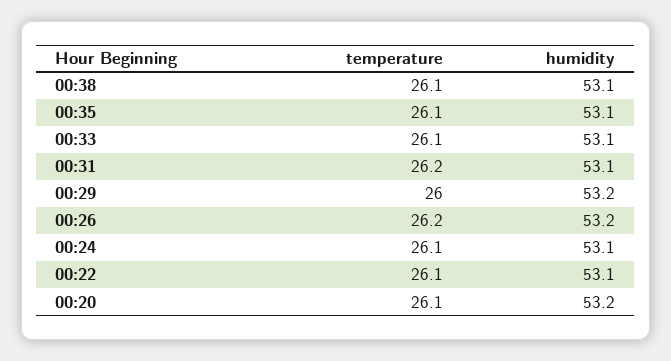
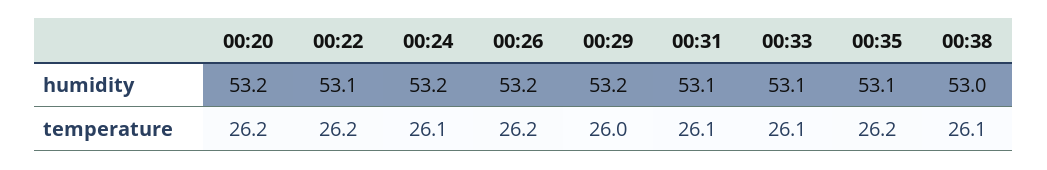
humidity, 00:38: 53.1 -> 53
temperature, 00:35: 26.1 -> 26.2
temperature, 00:31: 26.2 -> 26.1
humidity, 00:24: 53.1 -> 53.2
temperature, 00:22: 26.1 -> 26.2
temperature, 00:20: 26.1 -> 26.2

